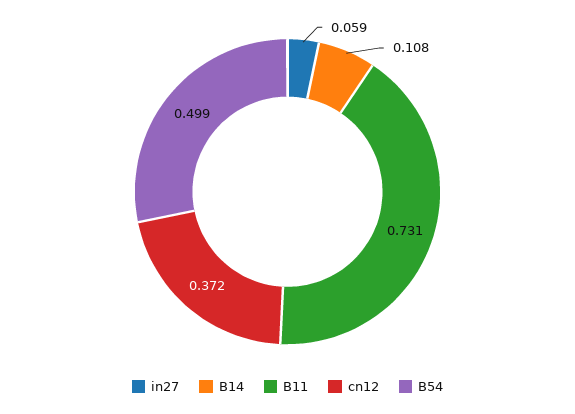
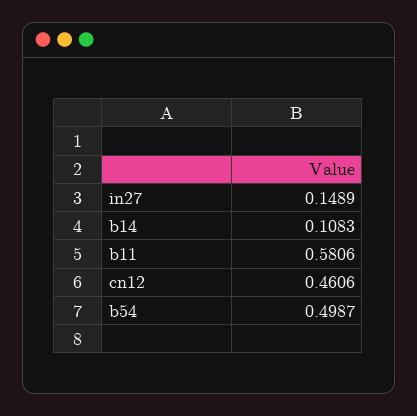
in27: 0.059 -> 0.1489
B11: 0.731 -> 0.5806
cn12: 0.372 -> 0.4606

